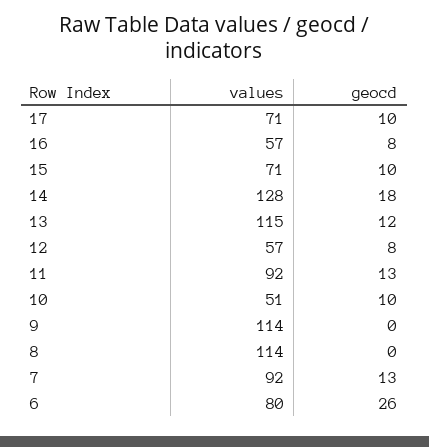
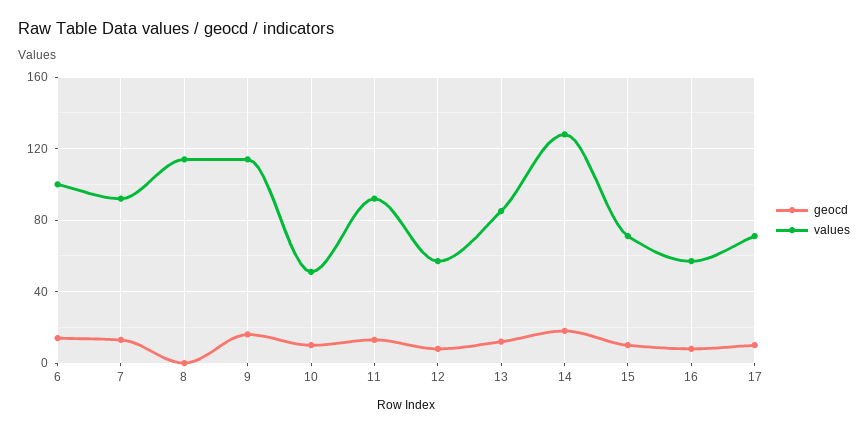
values, 13: 115 -> 85
geocd, 9: 0 -> 15
values, 6: 80 -> 100
geocd, 6: 26 -> 15

